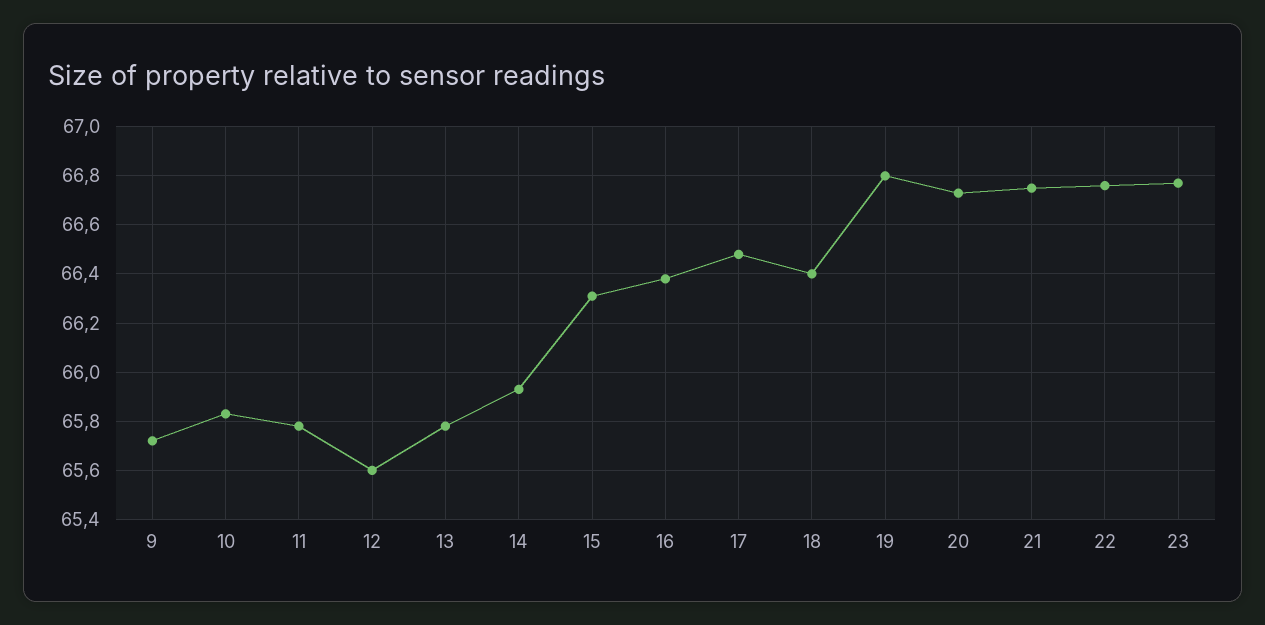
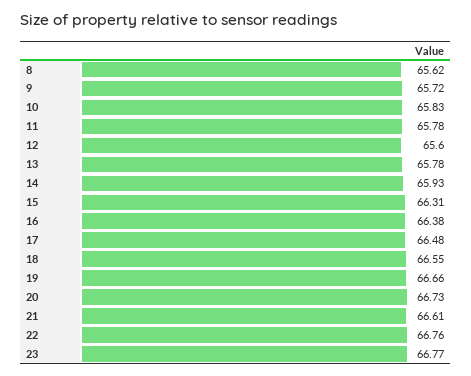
18: 66.4 -> 66.55
19: 66.8 -> 66.66
21: 66.75 -> 66.61
8: none -> 65.62

